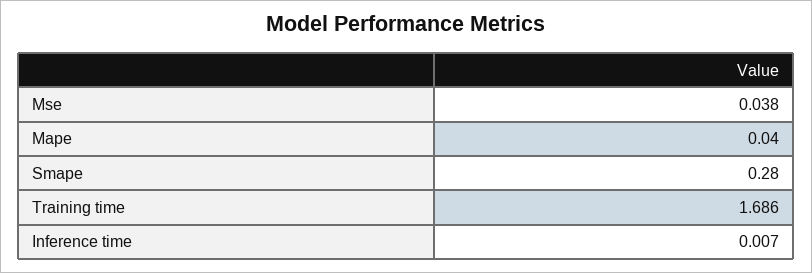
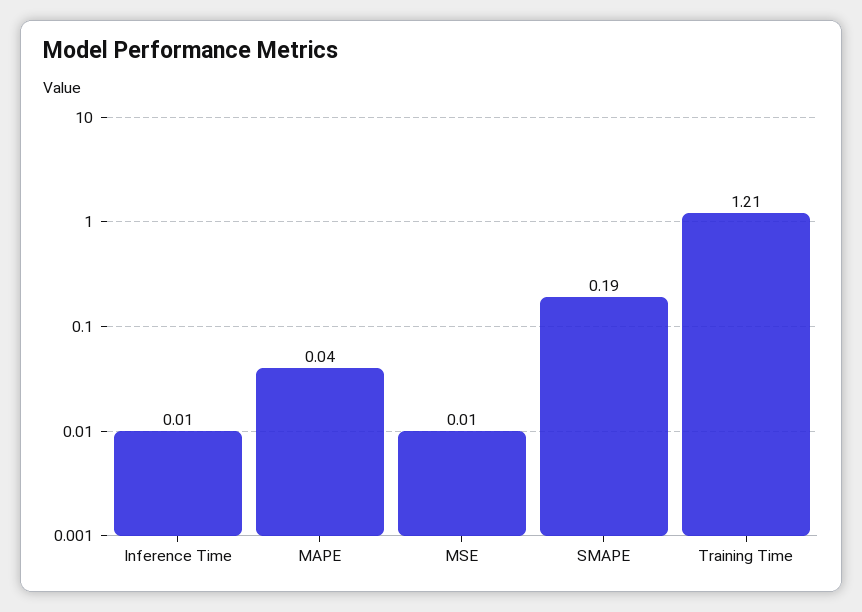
Mse: 0.038 -> 0.01
Smape: 0.28 -> 0.19
Training time: 1.686 -> 1.21

